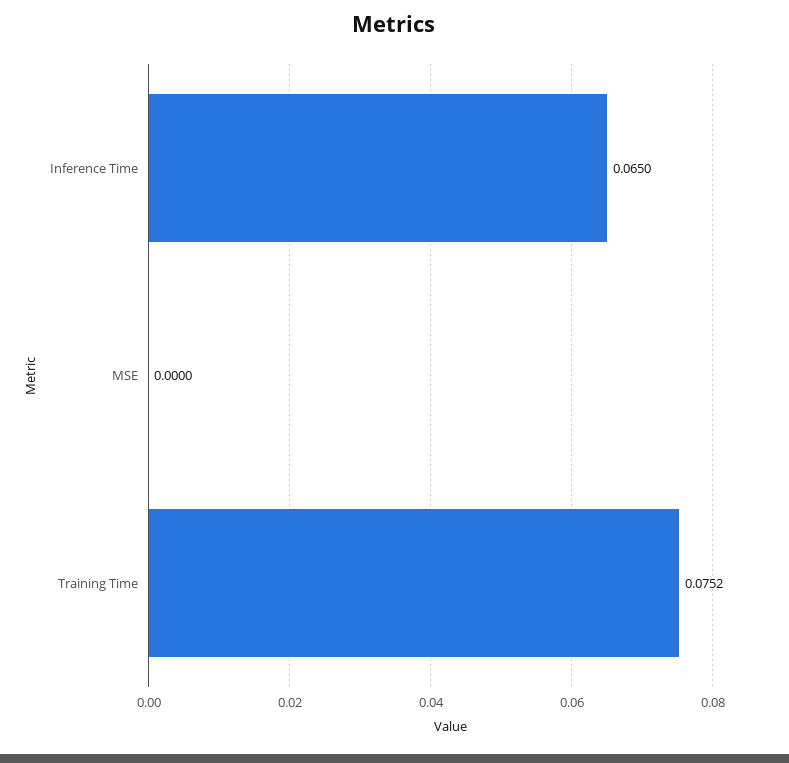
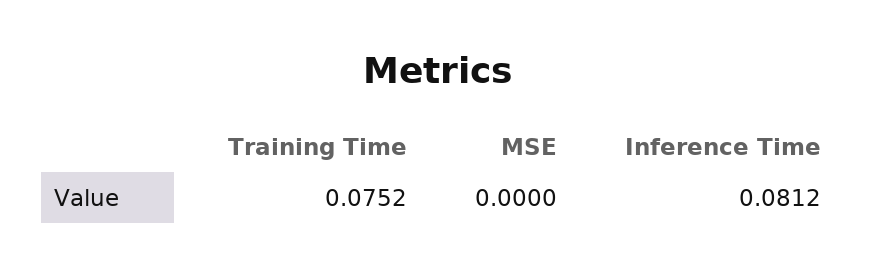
Inference Time: 0.065 -> 0.0812

